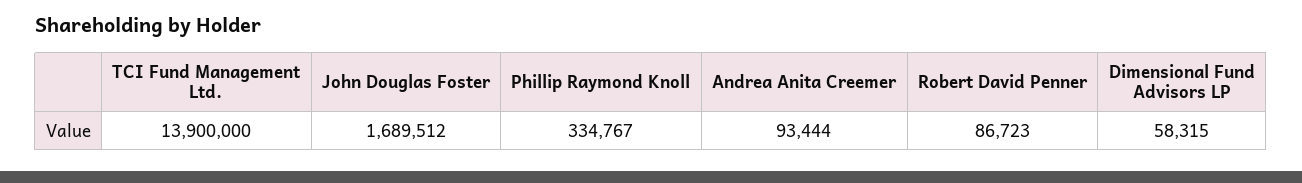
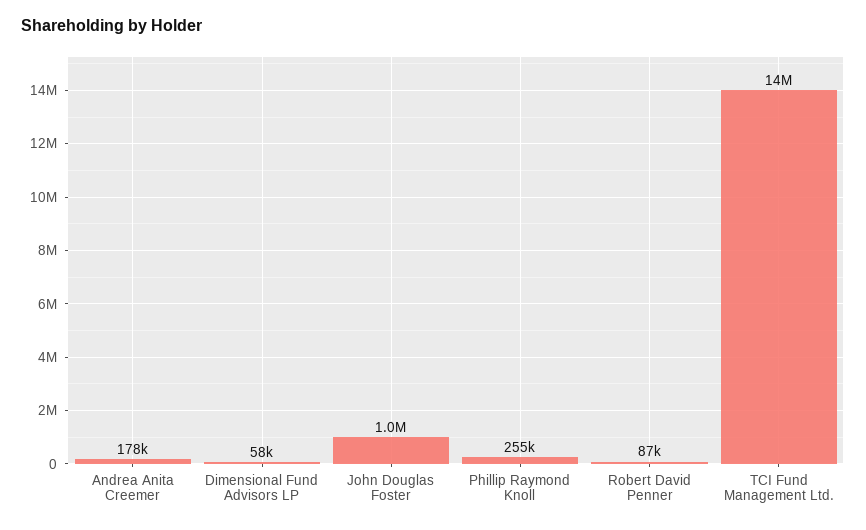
John Douglas Foster: 1689512 -> 1000000
Phillip Raymond Knoll: 334767 -> 255000
Andrea Anita Creemer: 93444 -> 178000

